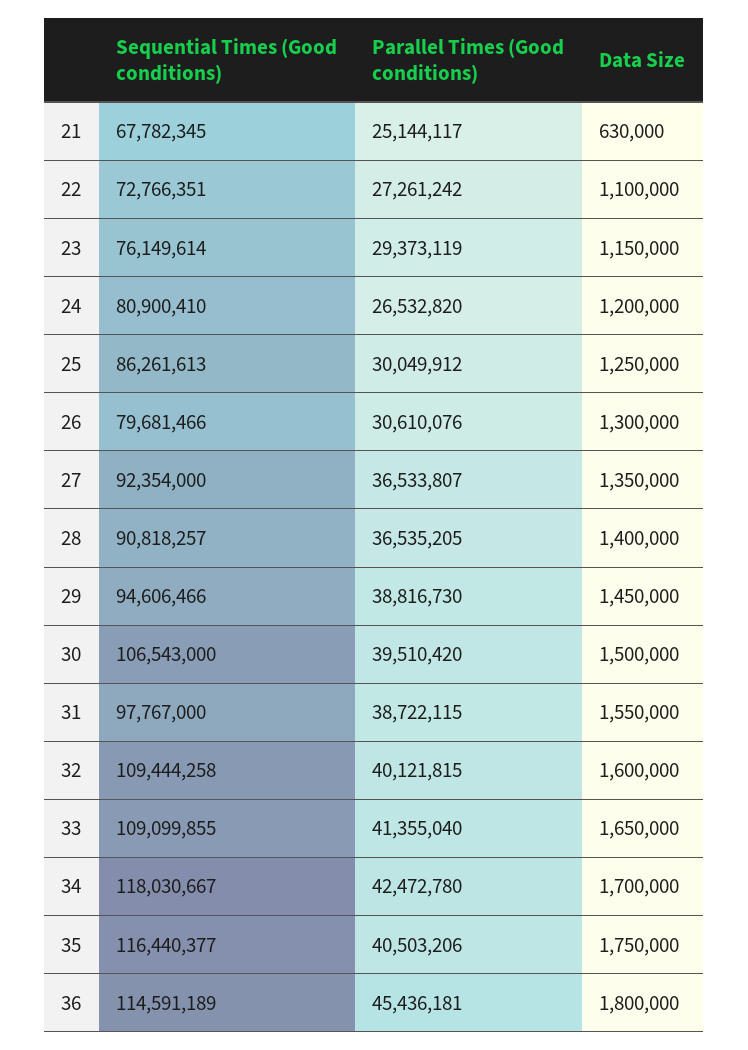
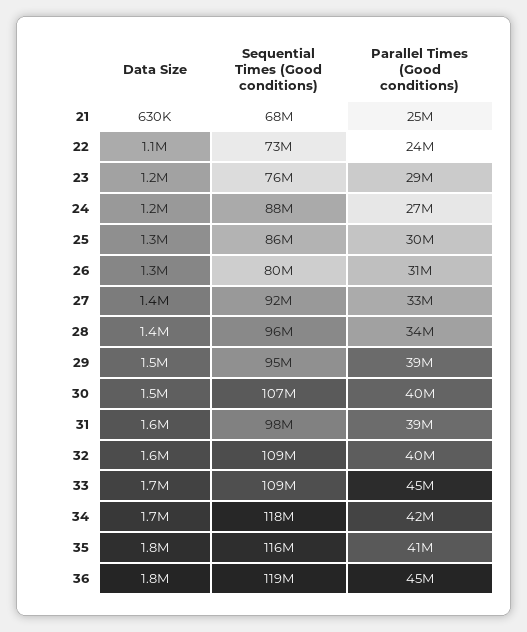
Parallel Times (Good conditions), 22: 27261242 -> 24000000
Sequential Times (Good conditions), 24: 80900410 -> 88000000
Parallel Times (Good conditions), 27: 36533807 -> 33000000
Sequential Times (Good conditions), 28: 90818257 -> 96000000
Parallel Times (Good conditions), 28: 36535205 -> 34000000
Parallel Times (Good conditions), 33: 41355040 -> 45000000
Sequential Times (Good conditions), 36: 114591189 -> 119000000

